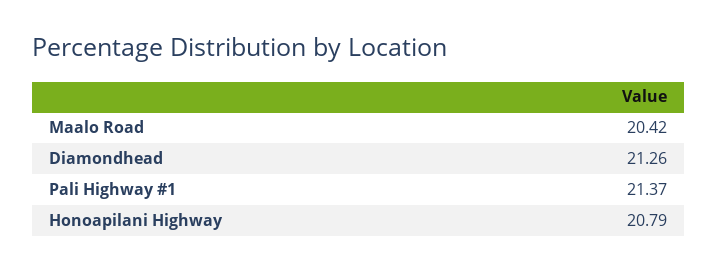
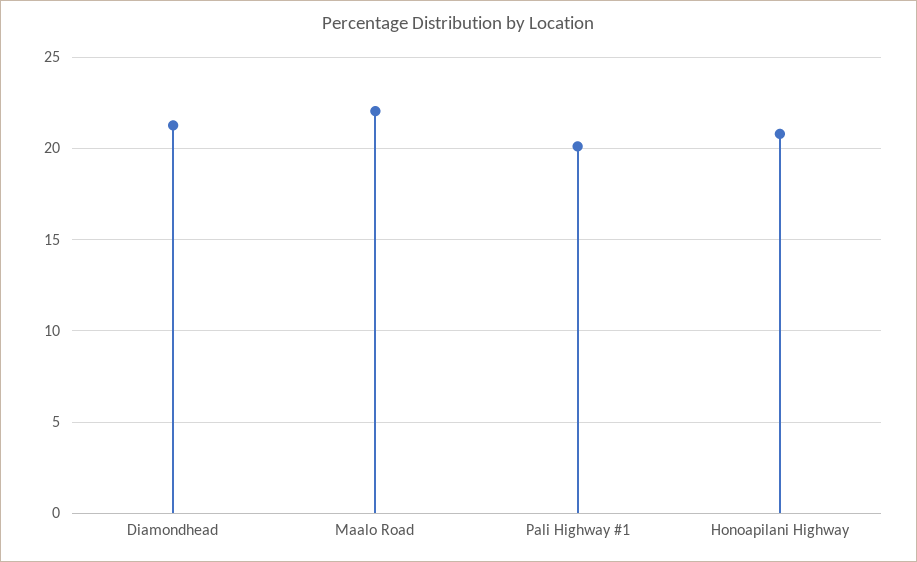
Maalo Road: 20.42 -> 22
Pali Highway #1: 21.37 -> 20

